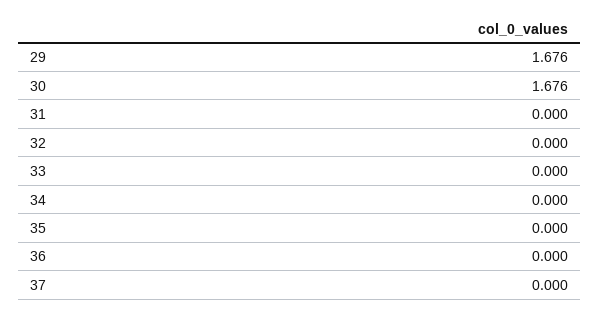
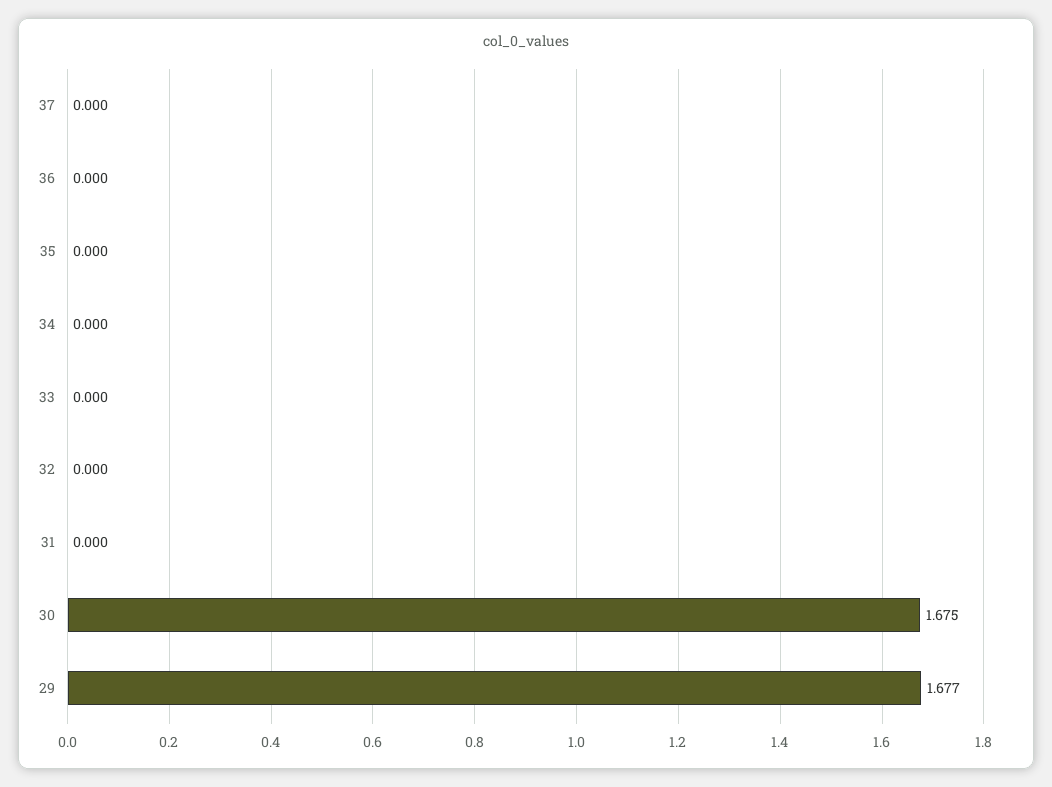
29: 1.676 -> 1.677
30: 1.676 -> 1.675

